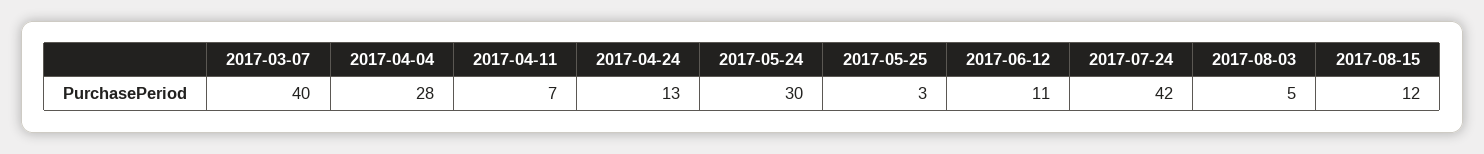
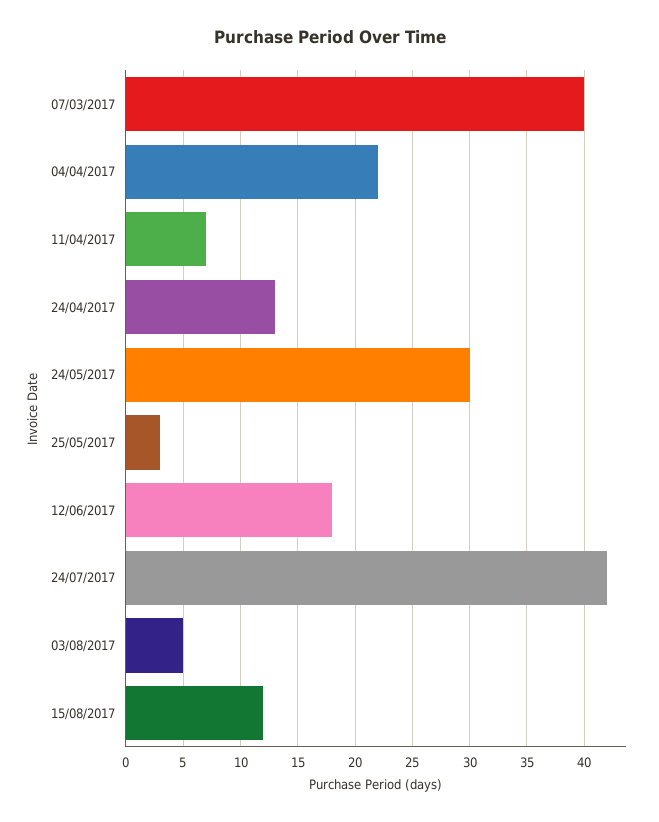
2017-04-04: 28 -> 22
2017-06-12: 11 -> 18

